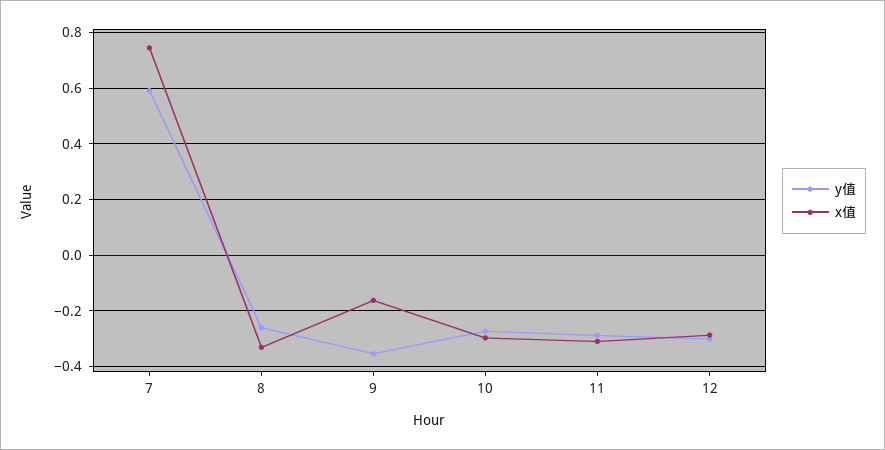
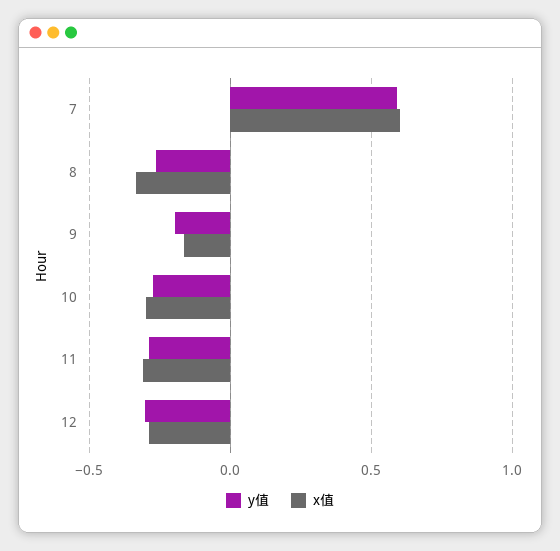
x值, 7: 0.75 -> 0.6
y值, 9: -0.35 -> -0.2

